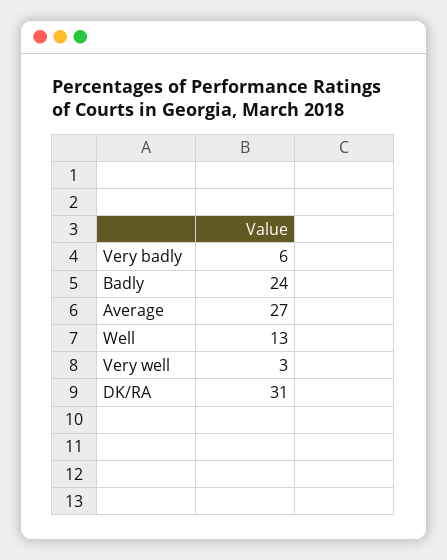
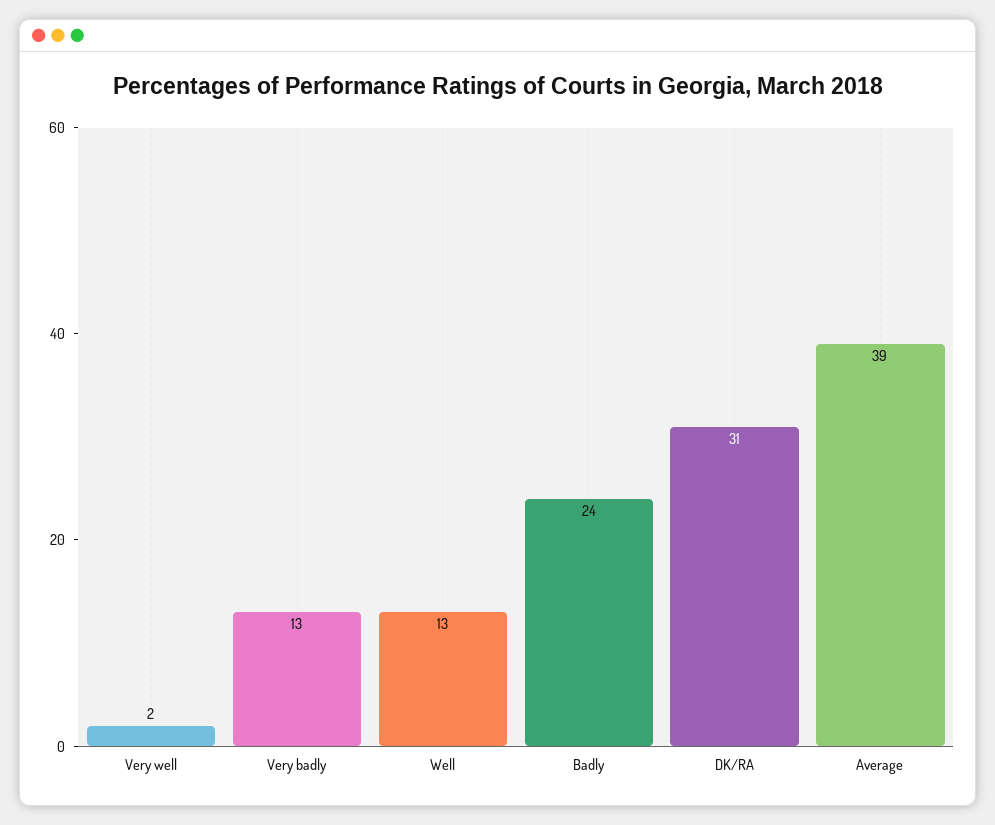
Very badly: 6 -> 13
Average: 27 -> 39
Very well: 3 -> 2

